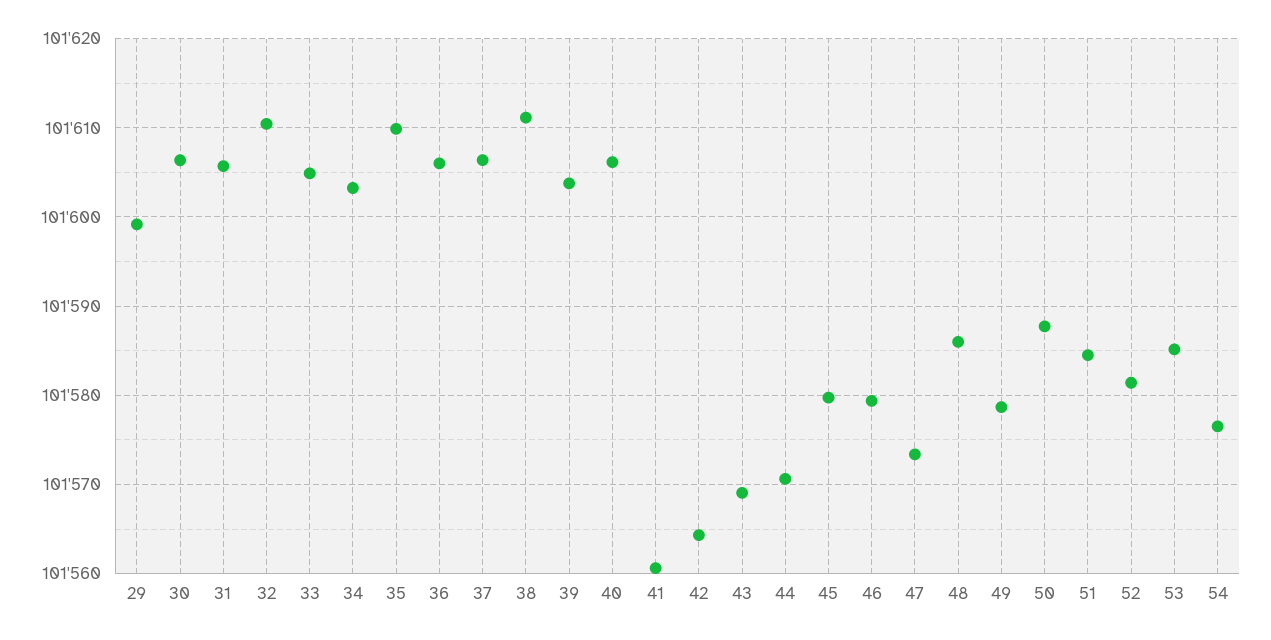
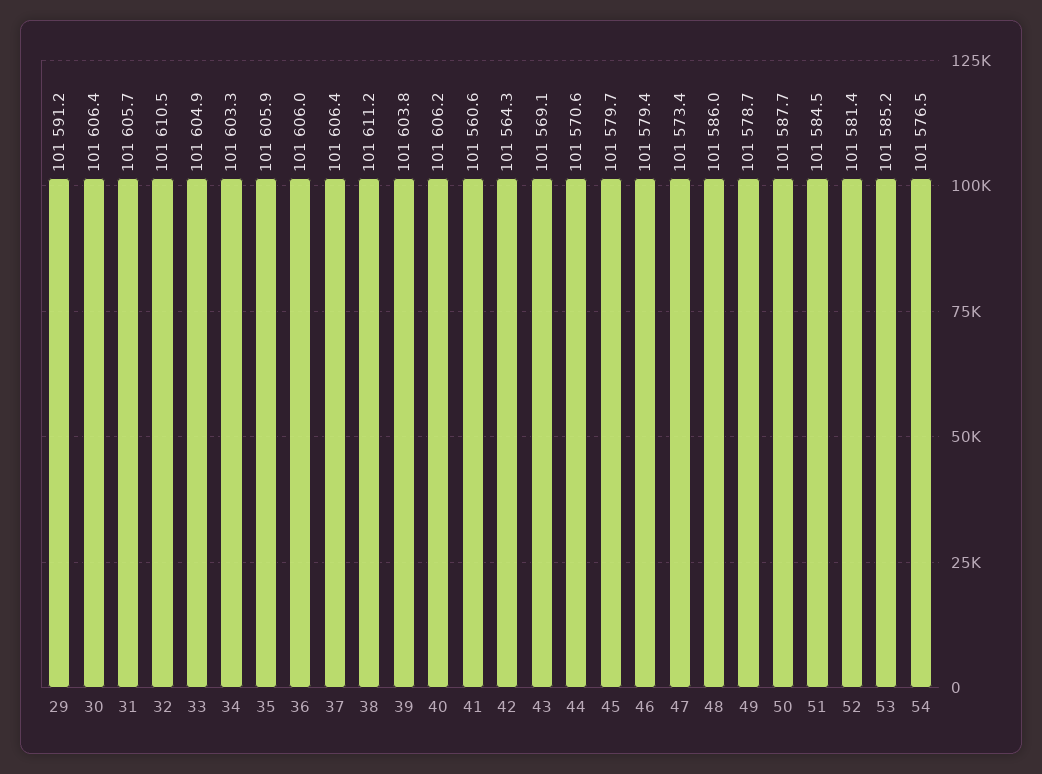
29: 101599 -> 101591.2
35: 101610 -> 101605.9

